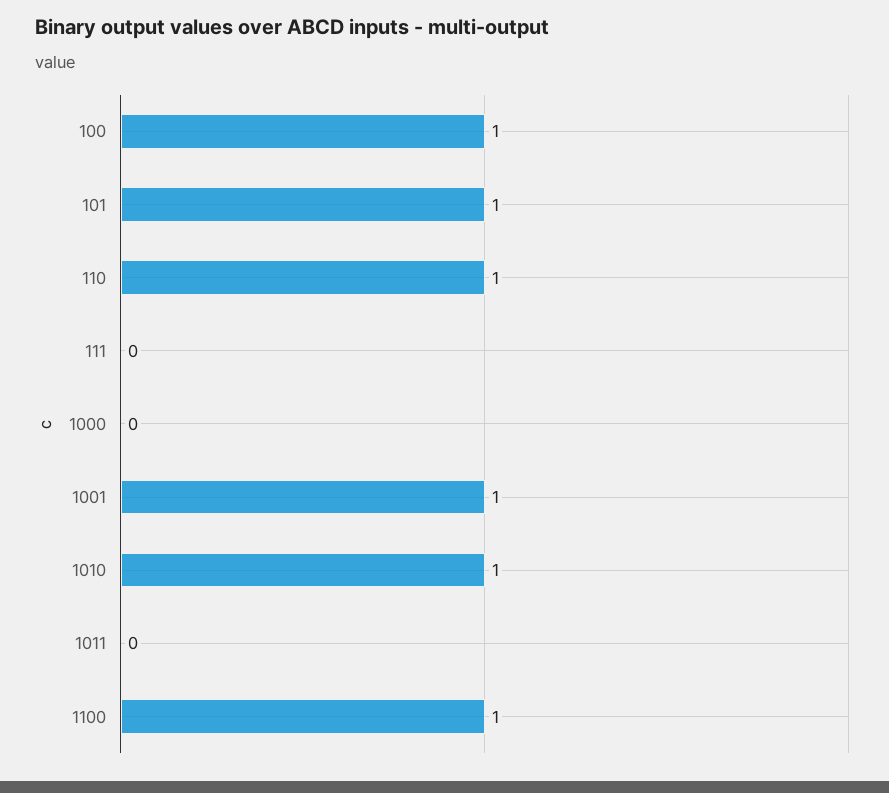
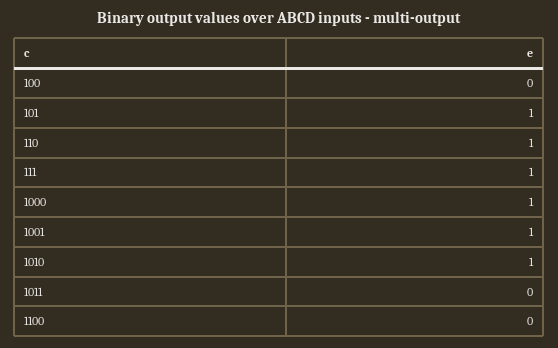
100: 1 -> 0
111: 0 -> 1
1000: 0 -> 1
1100: 1 -> 0

